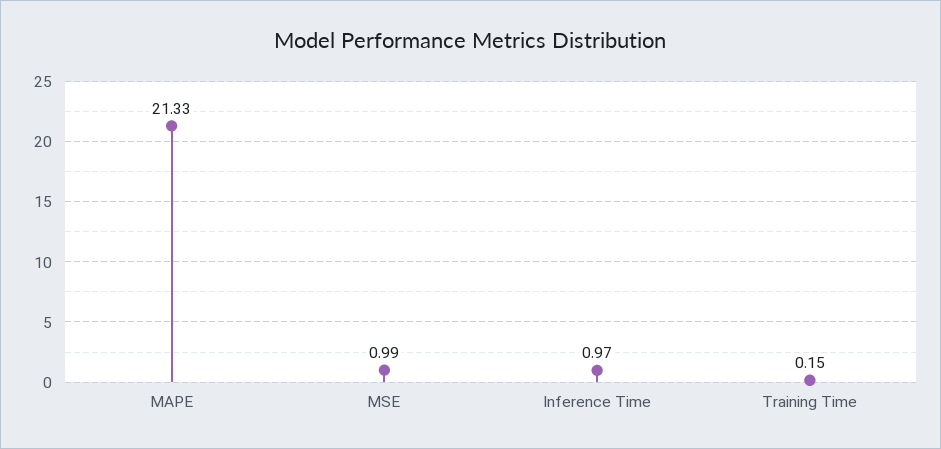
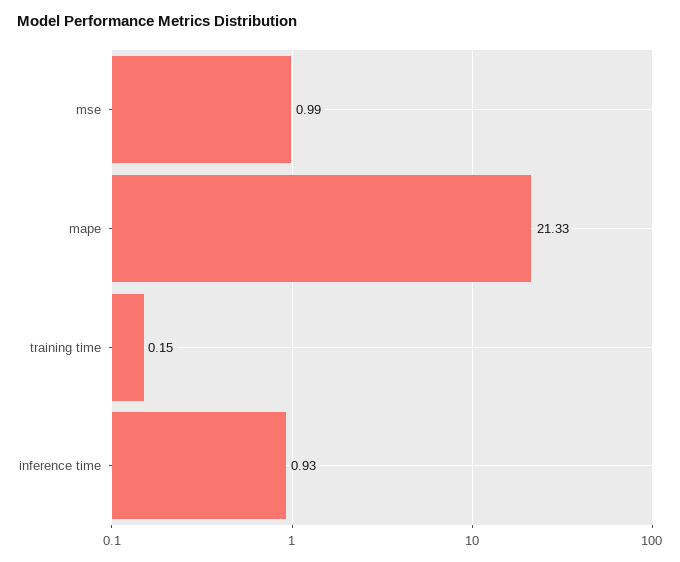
Inference Time: 0.97 -> 0.93

